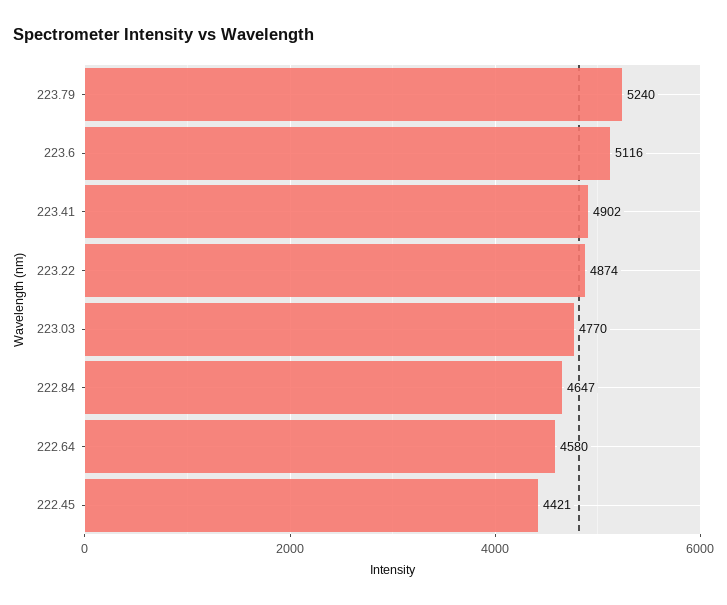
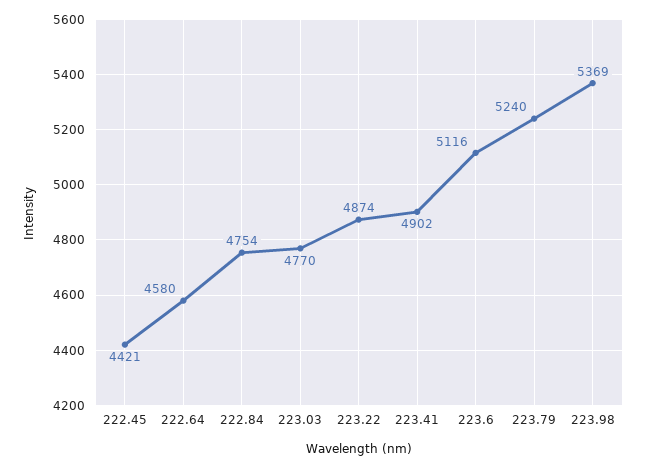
222.84: 4647 -> 4754
223.98: none -> 5369

